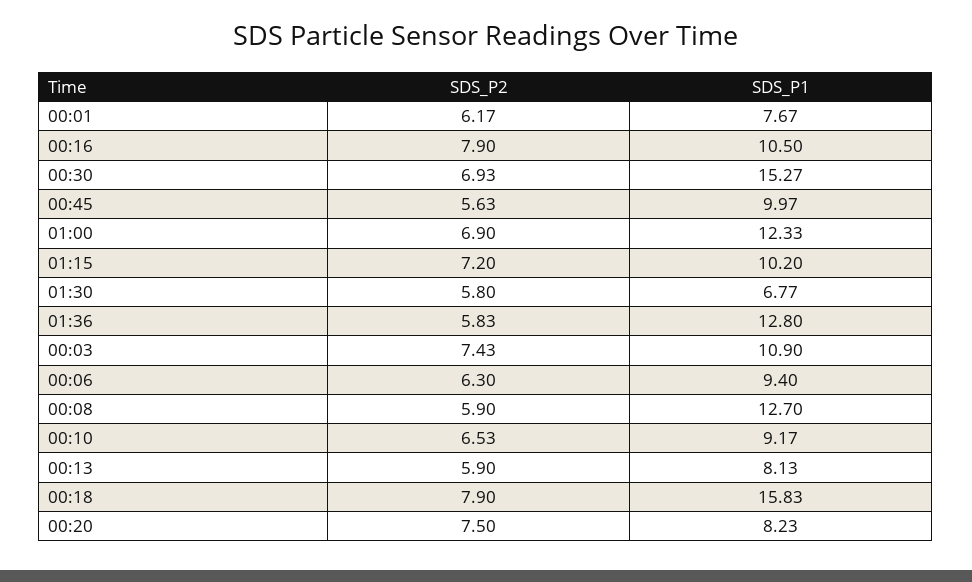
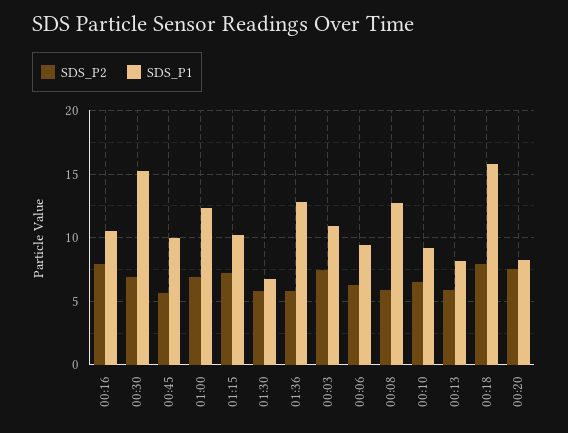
SDS_P2, 00:01: 6.17 -> none
SDS_P1, 00:01: 7.67 -> none

